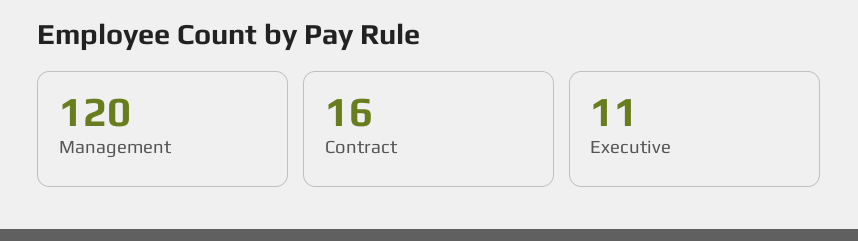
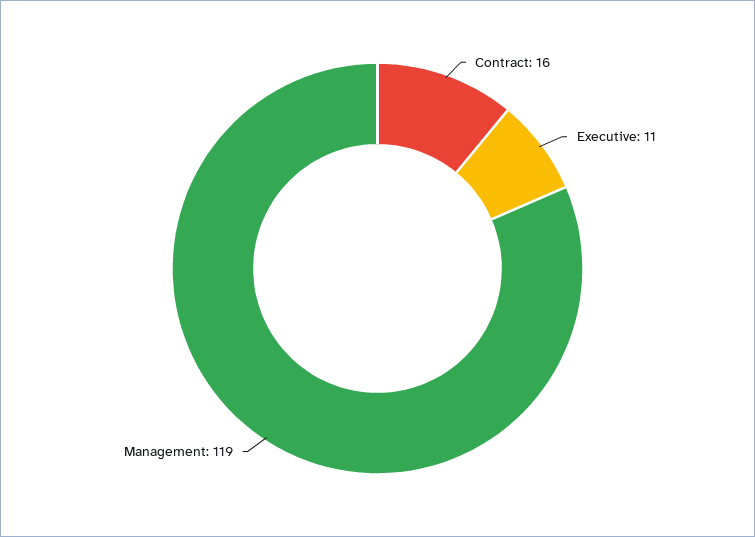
Management: 120 -> 119

